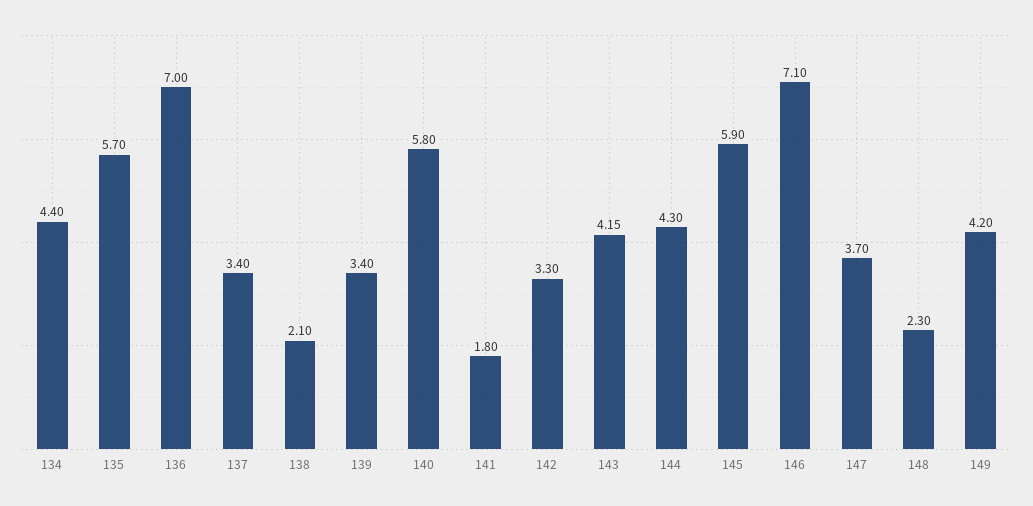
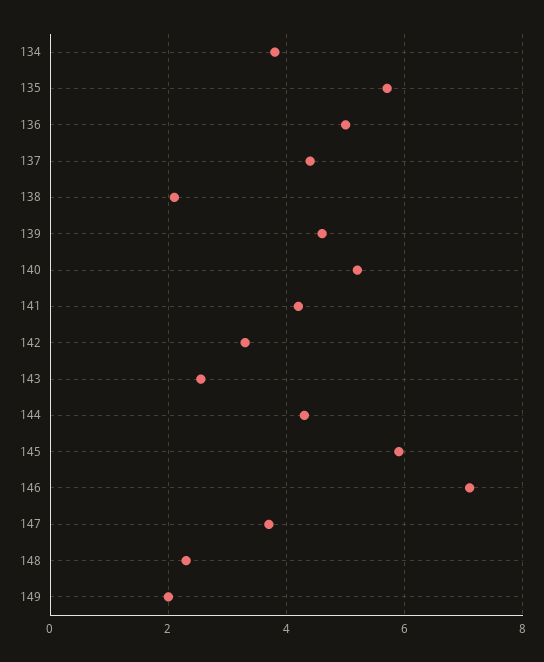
134: 4.4 -> 3.8
136: 7 -> 5
137: 3.4 -> 4.4
139: 3.4 -> 4.6
140: 5.8 -> 5.2
141: 1.8 -> 4.2
143: 4.15 -> 2.6
149: 4.2 -> 2

